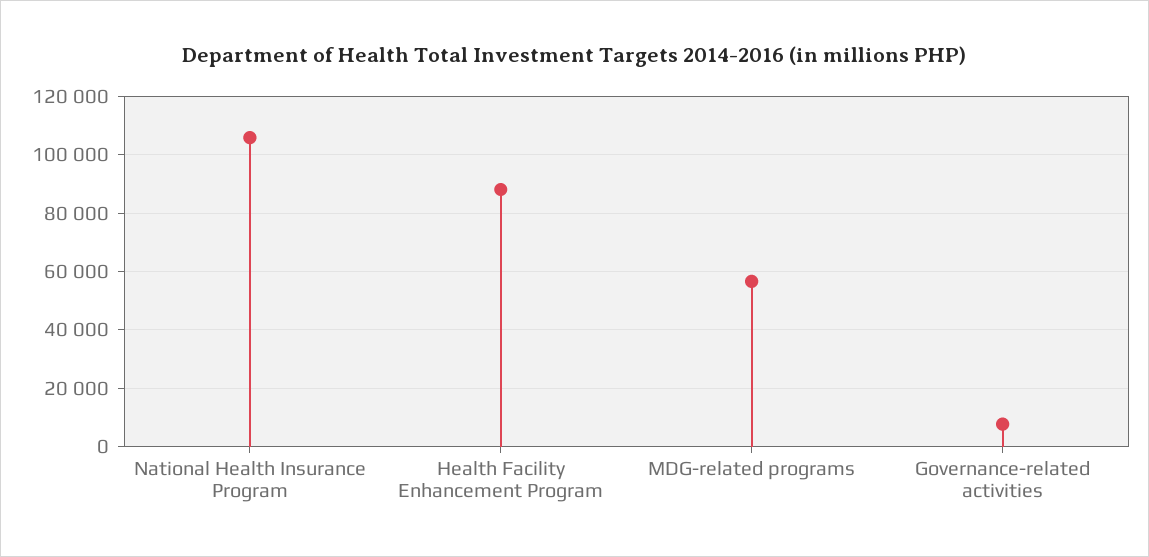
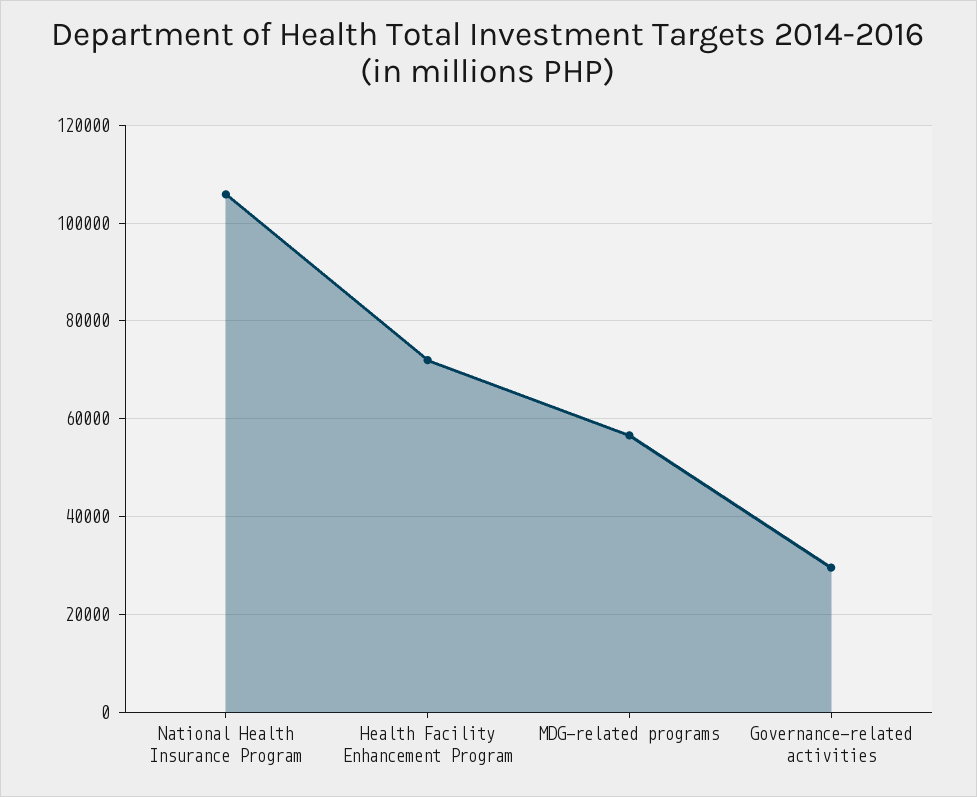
Health Facility Enhancement Program: 87500 -> 72000
Governance-related activities: 7500 -> 30000

